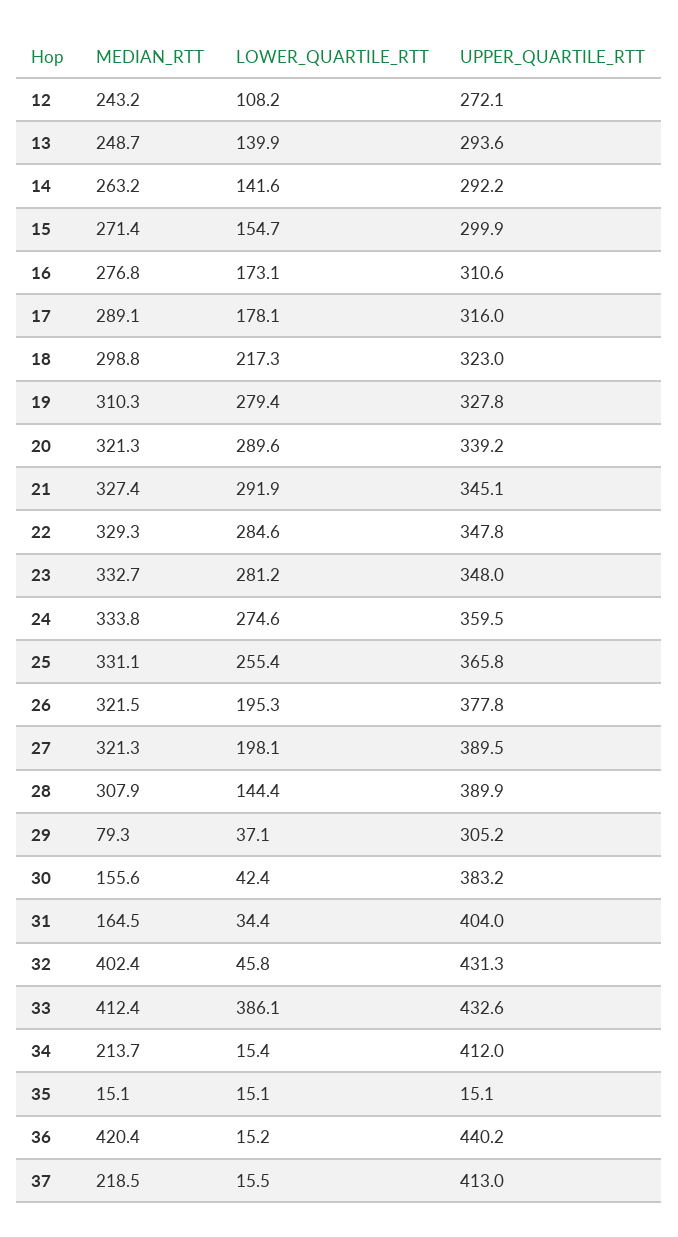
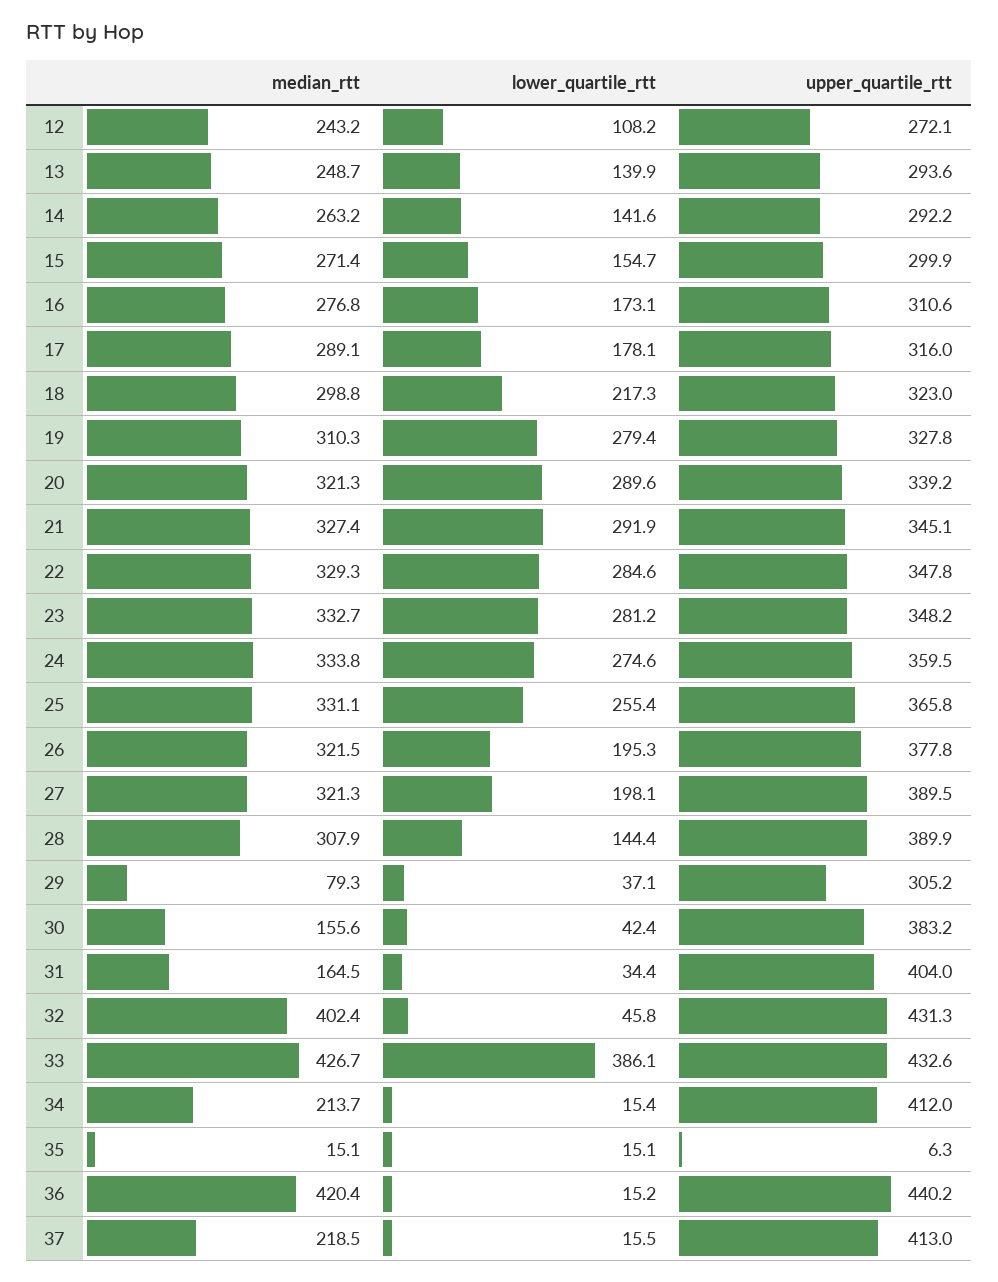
UPPER_QUARTILE_RTT, 23: 348 -> 348.2
MEDIAN_RTT, 33: 412.4 -> 426.7
UPPER_QUARTILE_RTT, 35: 15.1 -> 6.3

